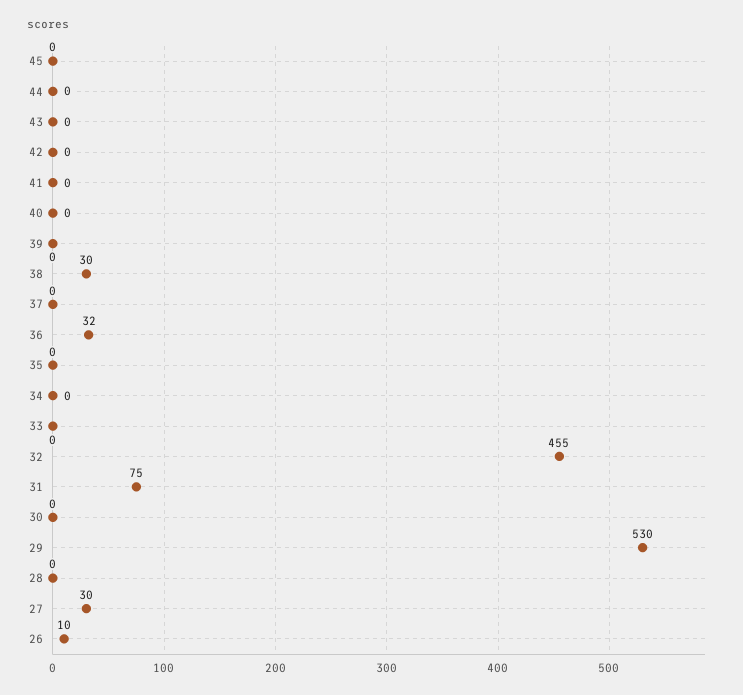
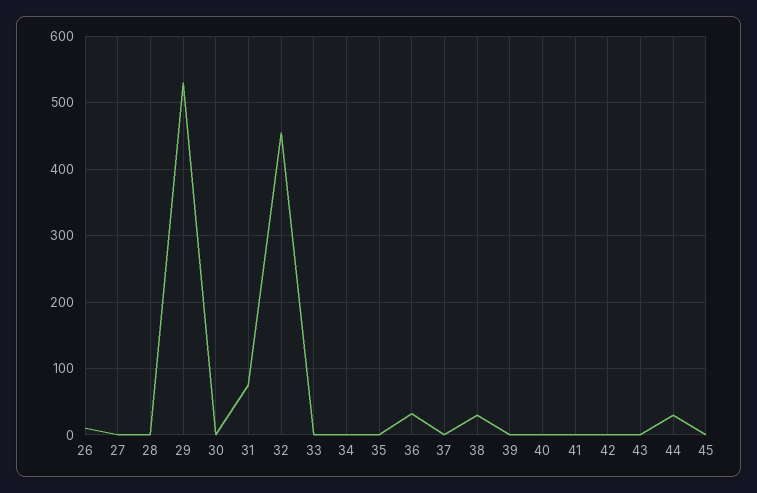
44: 0 -> 30
27: 30 -> 0

